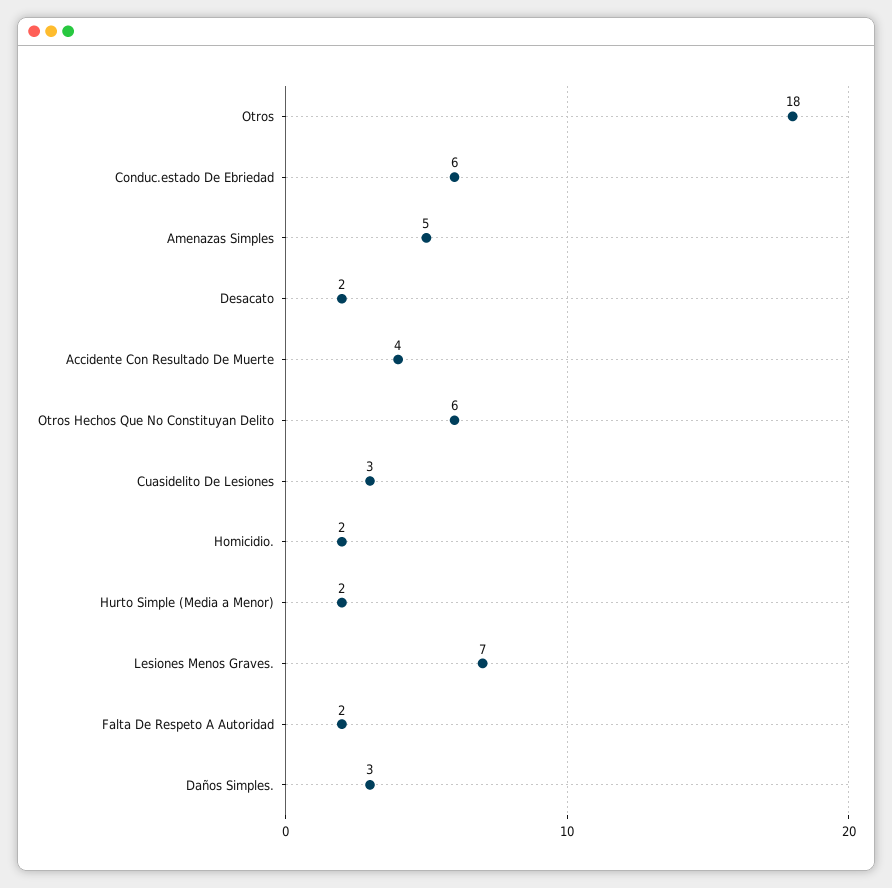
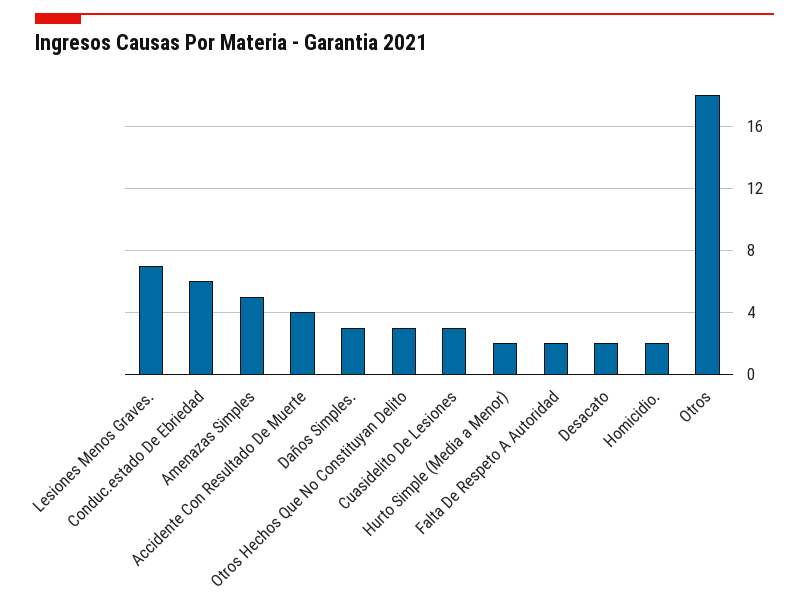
Otros Hechos Que No Constituyan Delito: 6 -> 3

